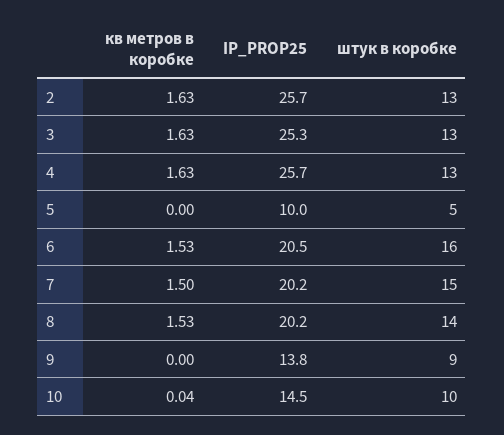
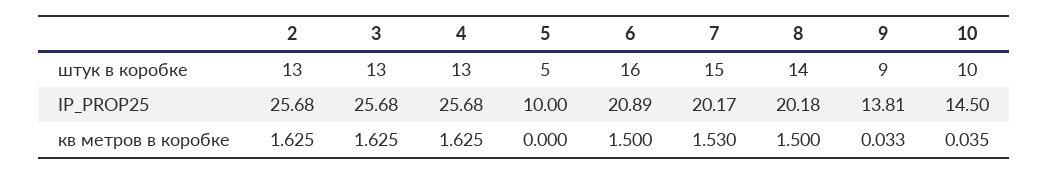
IP_PROP25, 3: 25.3 -> 25.68
кв метров в коробке, 6: 1.53 -> 1.5
IP_PROP25, 6: 20.5 -> 20.89
кв метров в коробке, 7: 1.5 -> 1.53
кв метров в коробке, 8: 1.53 -> 1.5
кв метров в коробке, 9: 0 -> 0.033

